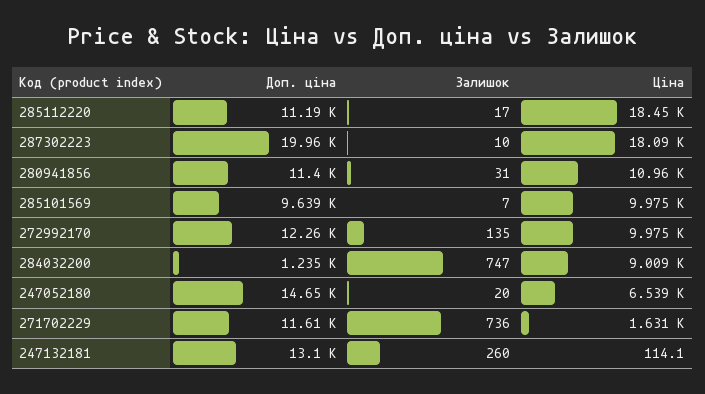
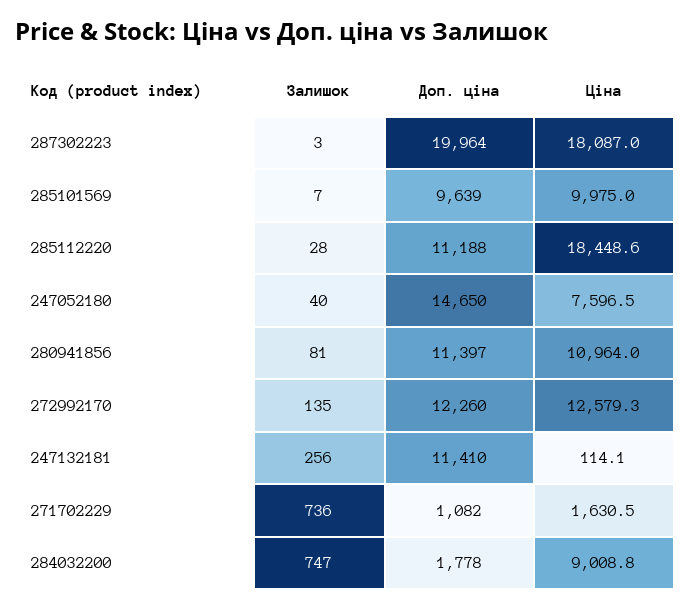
Залишок, 285112220: 17 -> 28
Залишок, 287302223: 10 -> 3
Залишок, 280941856: 31 -> 81
Ціна, 272992170: 9975 -> 12579.3
Доп. ціна, 284032200: 1235 -> 1778
Залишок, 247052180: 20 -> 40
Ціна, 247052180: 6539 -> 7596.5
Доп. ціна, 271702229: 11610 -> 1082
Доп. ціна, 247132181: 13100 -> 11410
Залишок, 247132181: 260 -> 256

